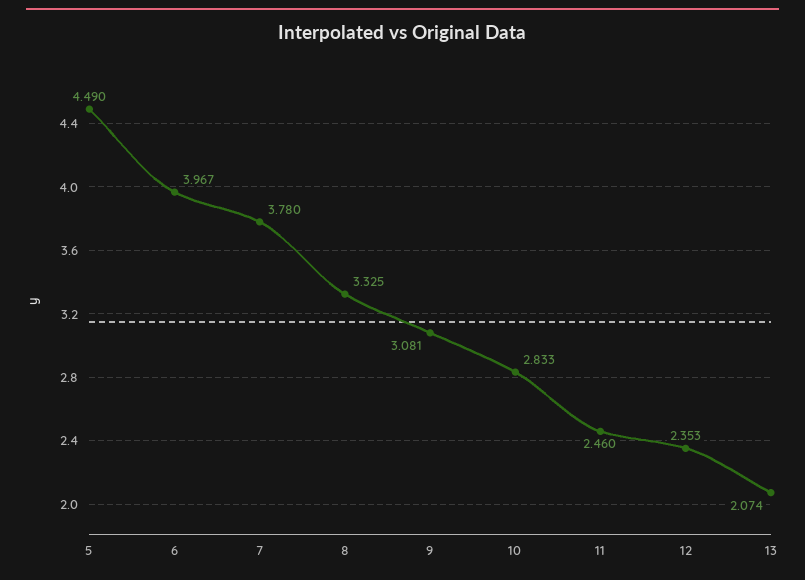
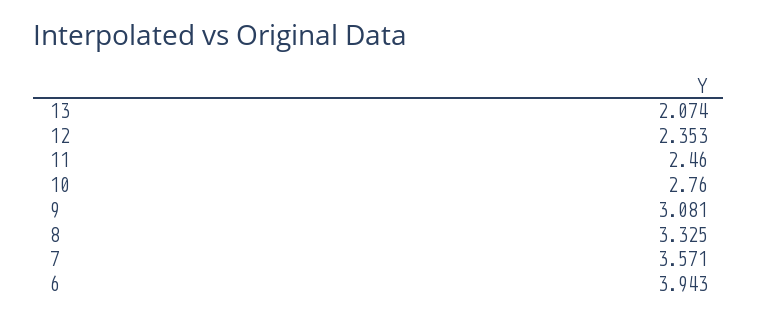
5: 4.49 -> none
6: 3.967 -> 3.943
7: 3.78 -> 3.571
10: 2.833 -> 2.76

